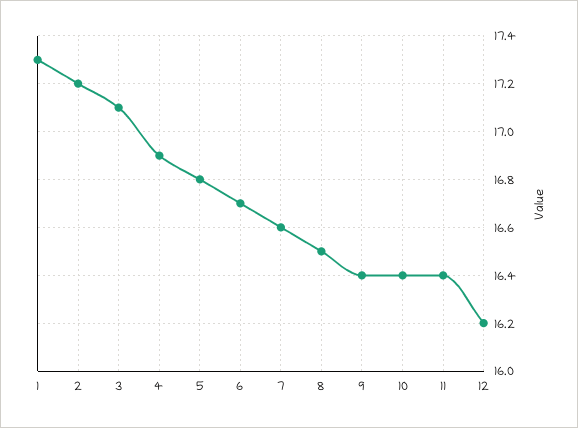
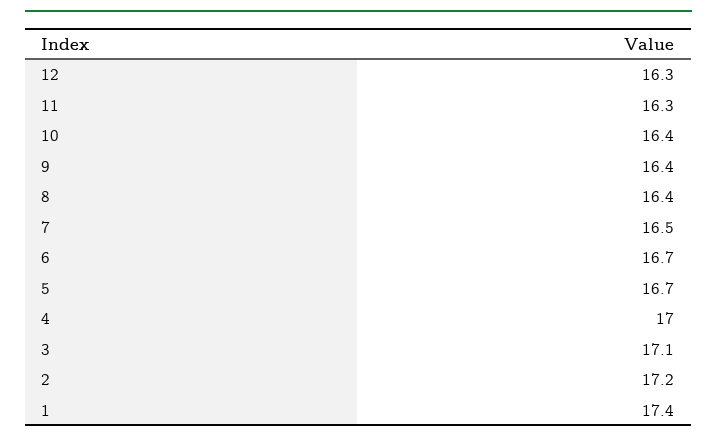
1: 17.3 -> 17.4
4: 16.9 -> 17
5: 16.8 -> 16.7
7: 16.6 -> 16.5
8: 16.5 -> 16.4
11: 16.4 -> 16.3
12: 16.2 -> 16.3

